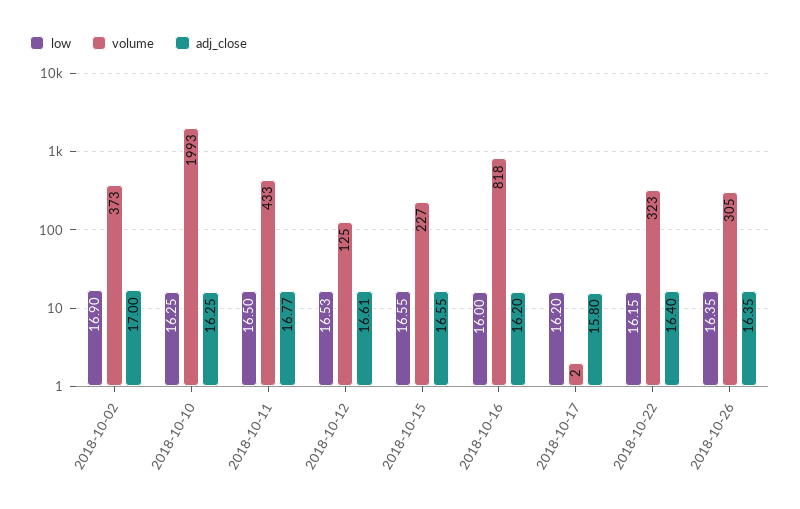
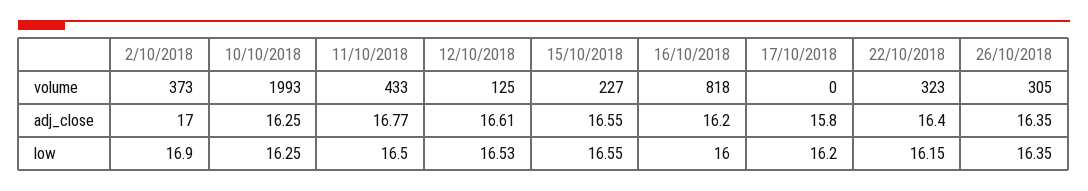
volume, 2018-10-17: 2 -> 0

